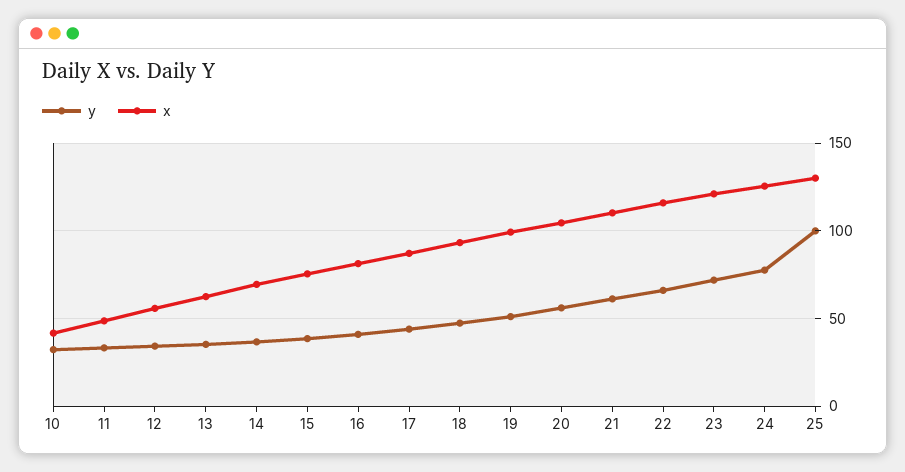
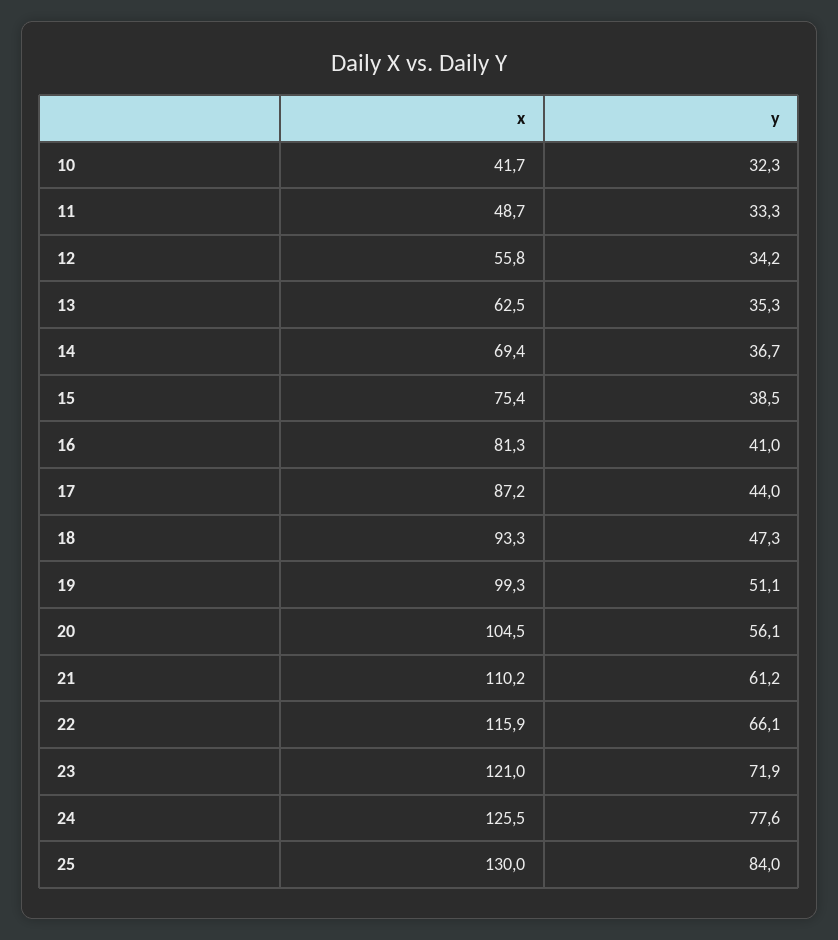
y, 25: 100 -> 84

